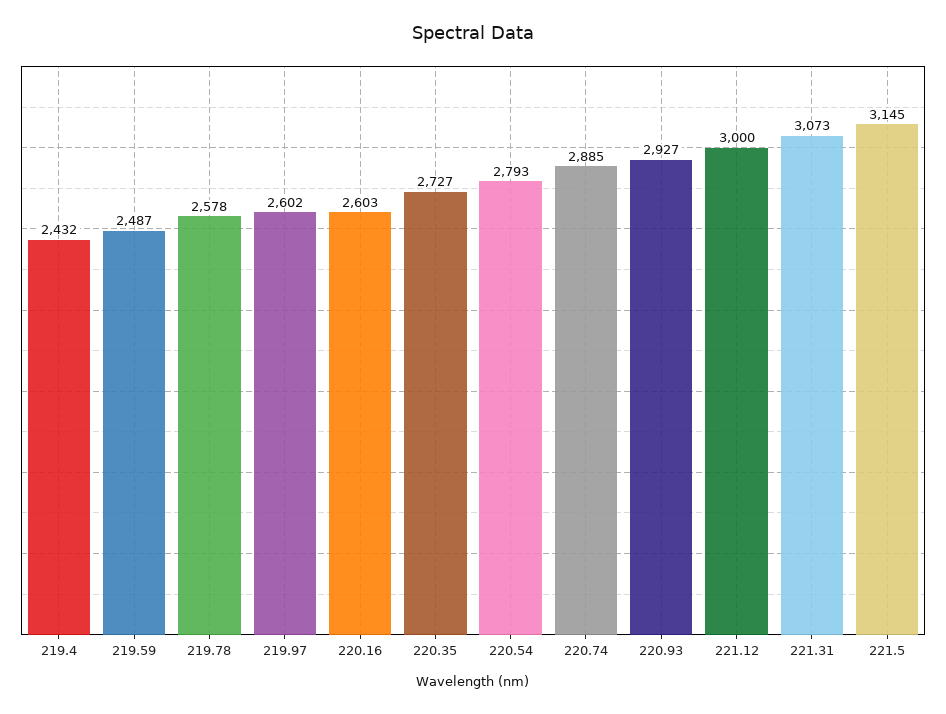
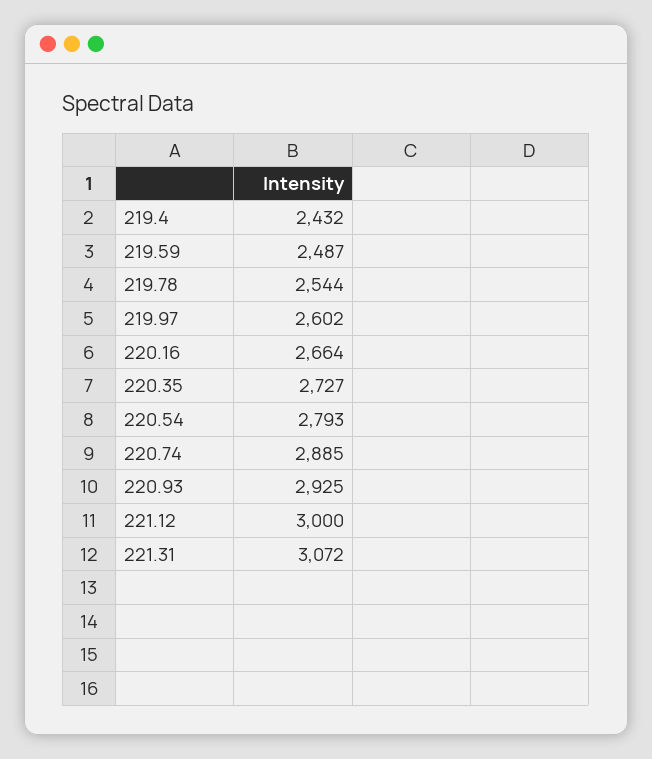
219.78: 2578 -> 2544
220.16: 2603 -> 2664
220.93: 2927 -> 2925
221.31: 3073 -> 3072
221.5: 3145 -> none

